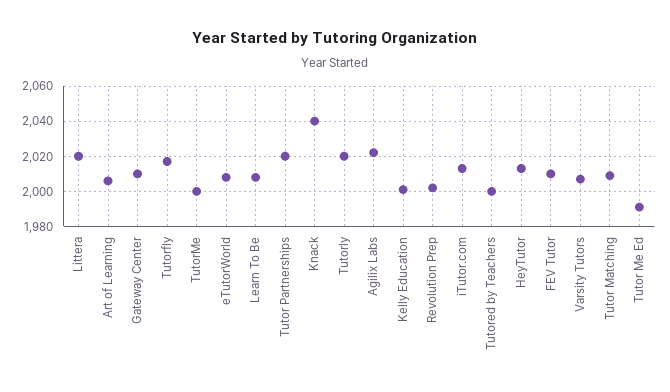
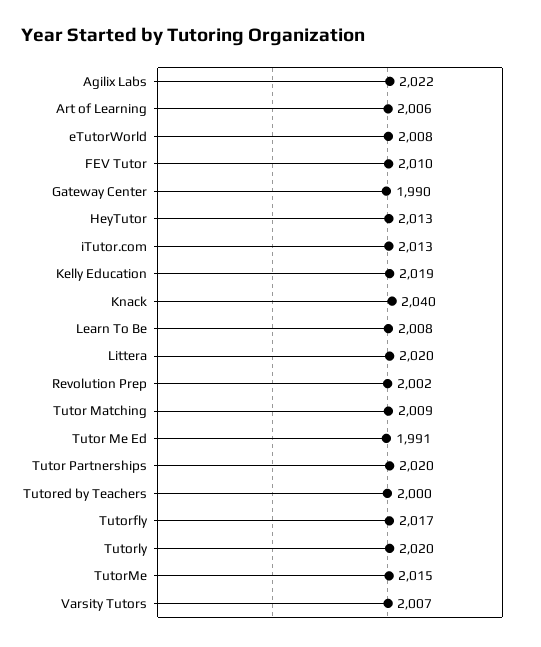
Gateway Center: 2010 -> 1990
TutorMe: 2000 -> 2015
Kelly Education: 2000 -> 2019

